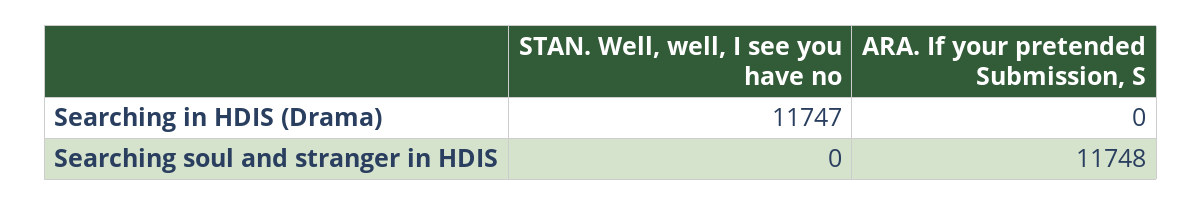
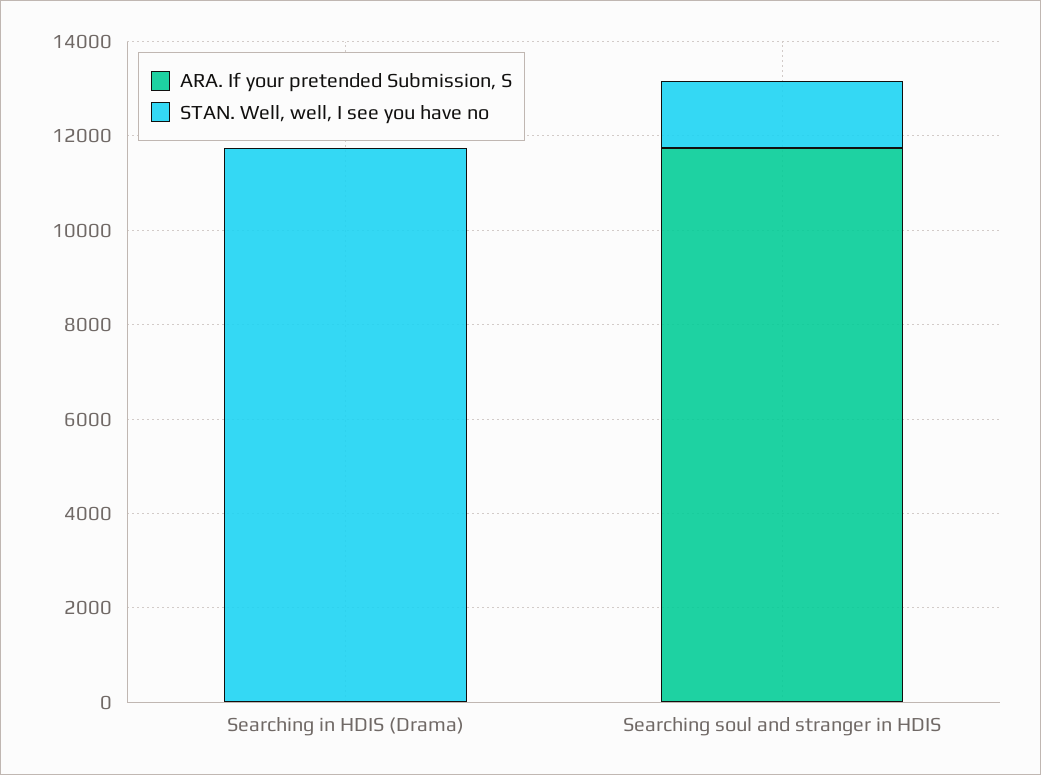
STAN. Well, well, I see you have no, Searching soul and stranger in HDIS: 0 -> 1500

